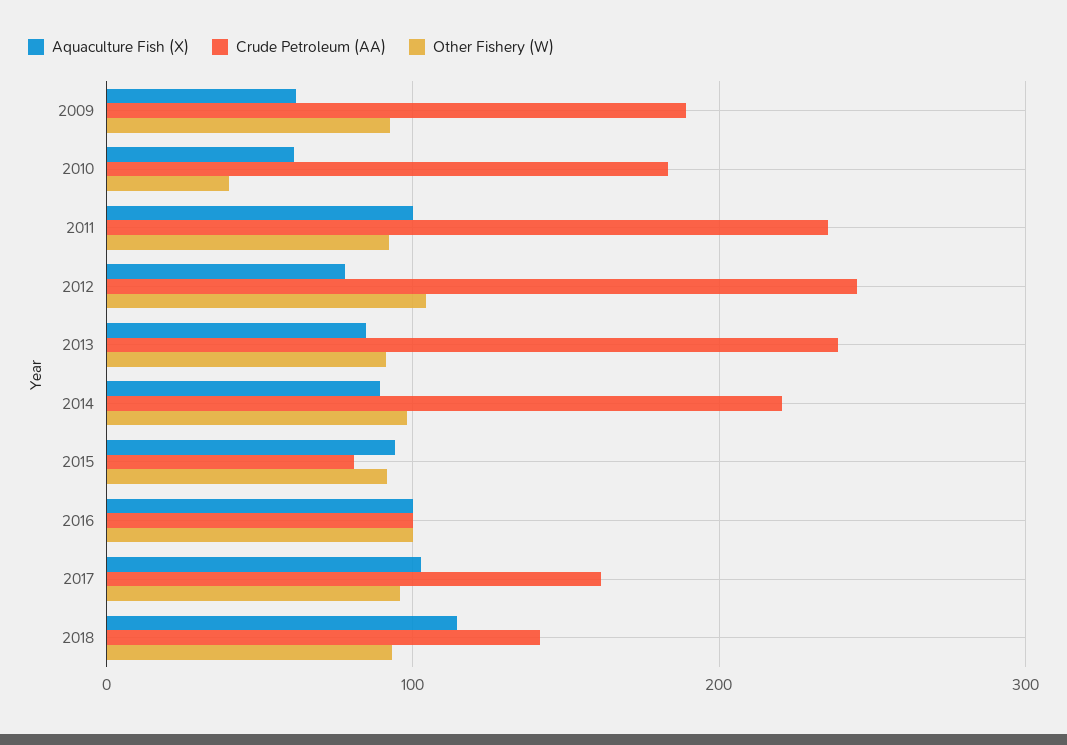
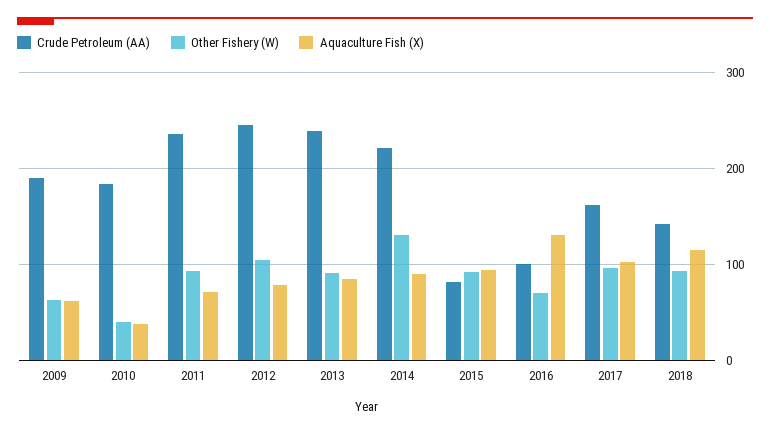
Other Fishery (W), 2009: 90 -> 60
Aquaculture Fish (X), 2010: 60 -> 40
Aquaculture Fish (X), 2011: 100 -> 70
Other Fishery (W), 2014: 100 -> 130
Aquaculture Fish (X), 2016: 100 -> 130
Other Fishery (W), 2016: 100 -> 70

